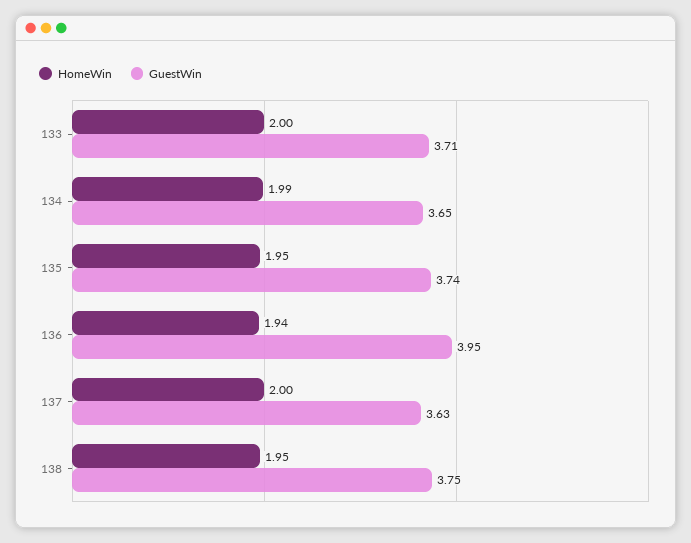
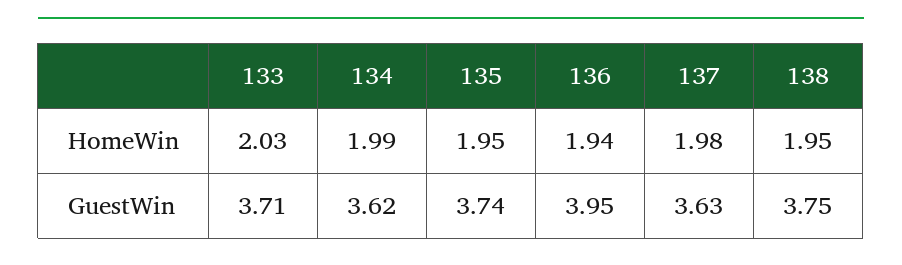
HomeWin, 133: 2 -> 2.03
GuestWin, 134: 3.65 -> 3.62
HomeWin, 137: 2 -> 1.98

